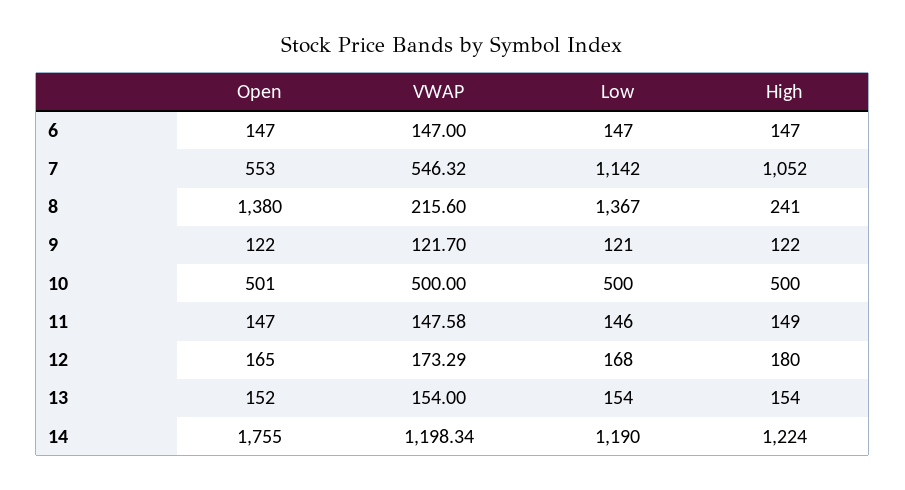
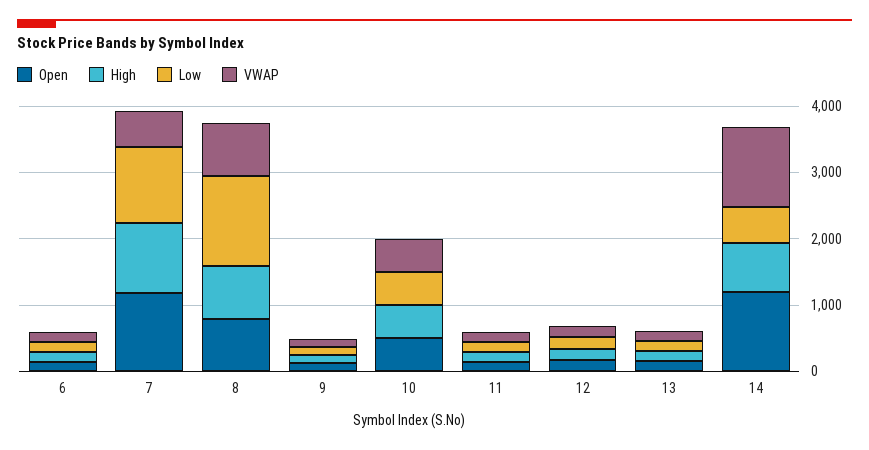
Open, 7: 553 -> 1200
Open, 8: 1380 -> 800
VWAP, 8: 215.6 -> 800
High, 8: 241 -> 800
Open, 14: 1755 -> 1200
Low, 14: 1190 -> 600
High, 14: 1224 -> 800

